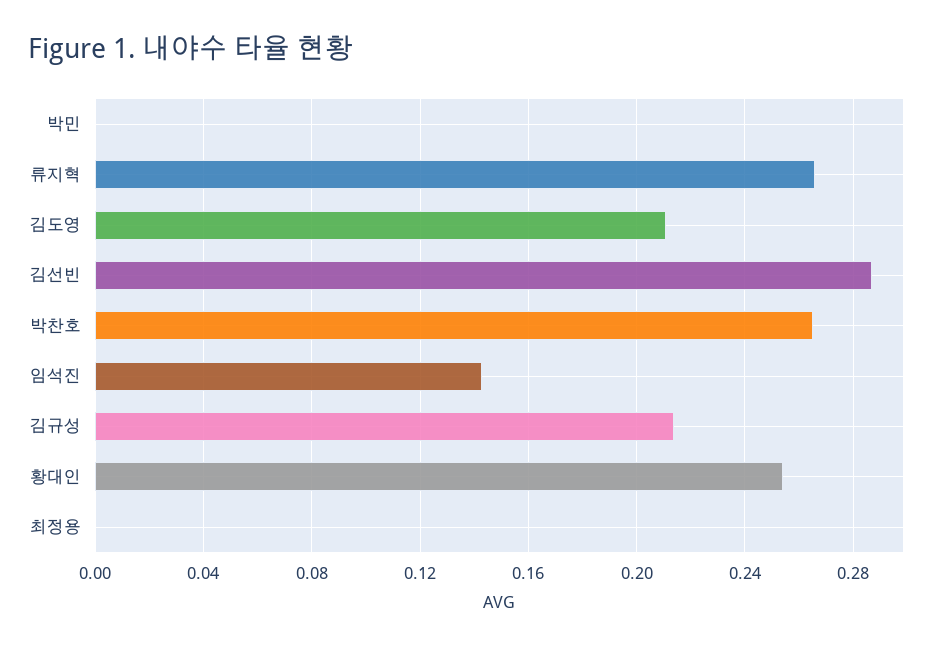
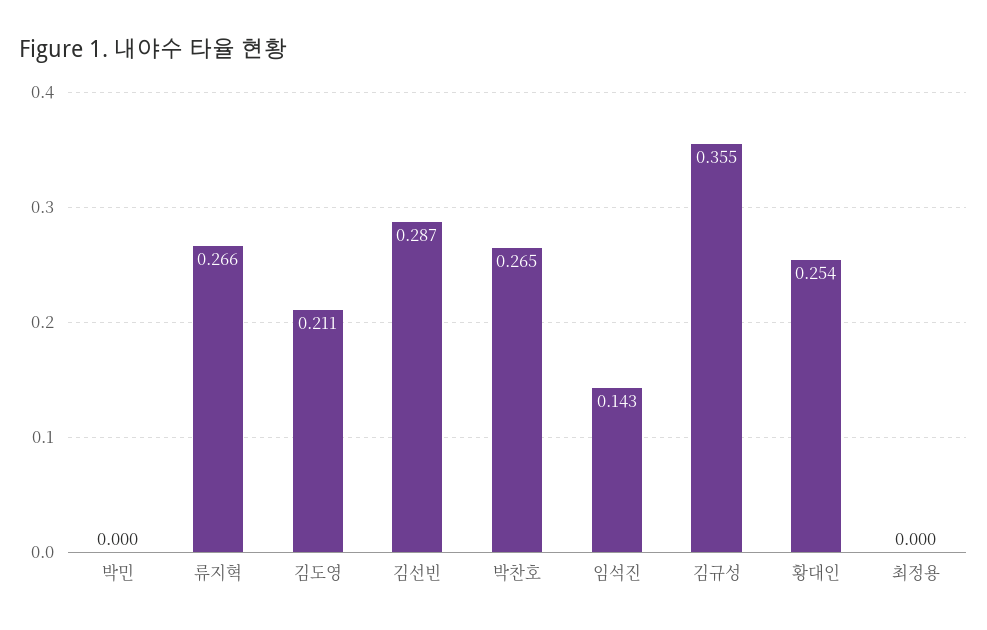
김규성: 0.215 -> 0.355

